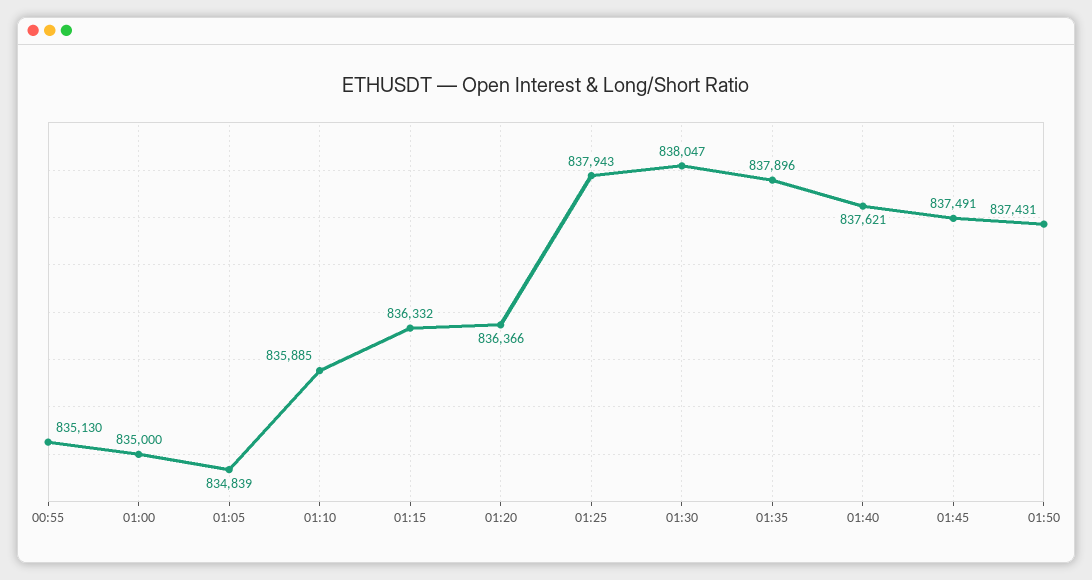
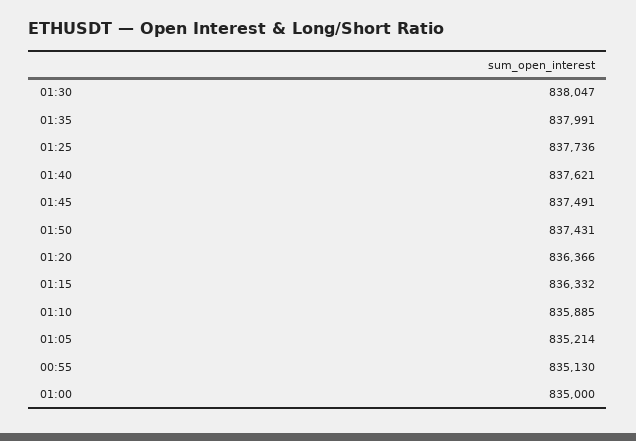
01:05: 834839 -> 835214
01:25: 837943 -> 837736
01:35: 837896 -> 837991

